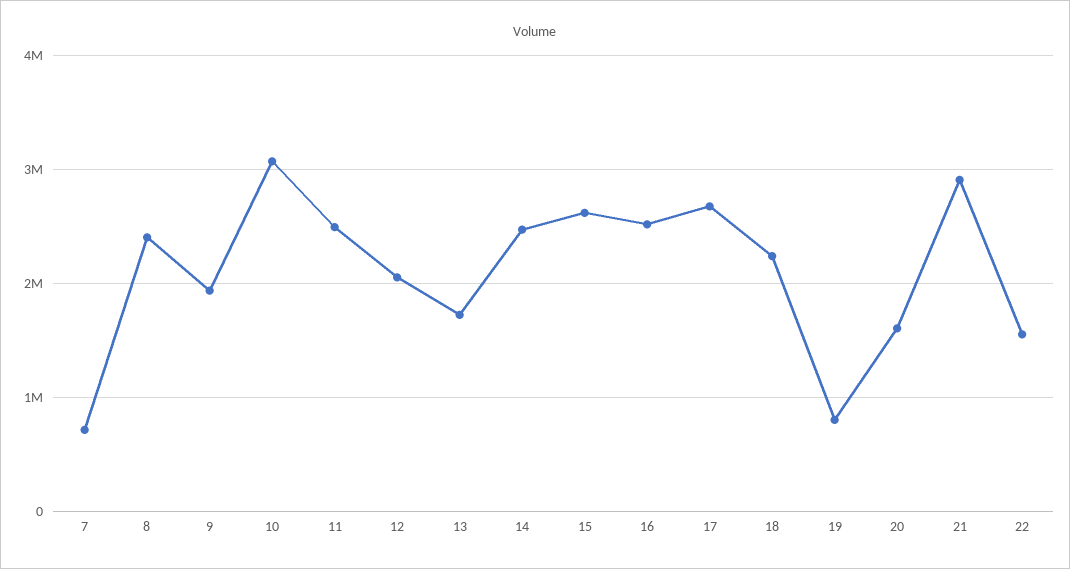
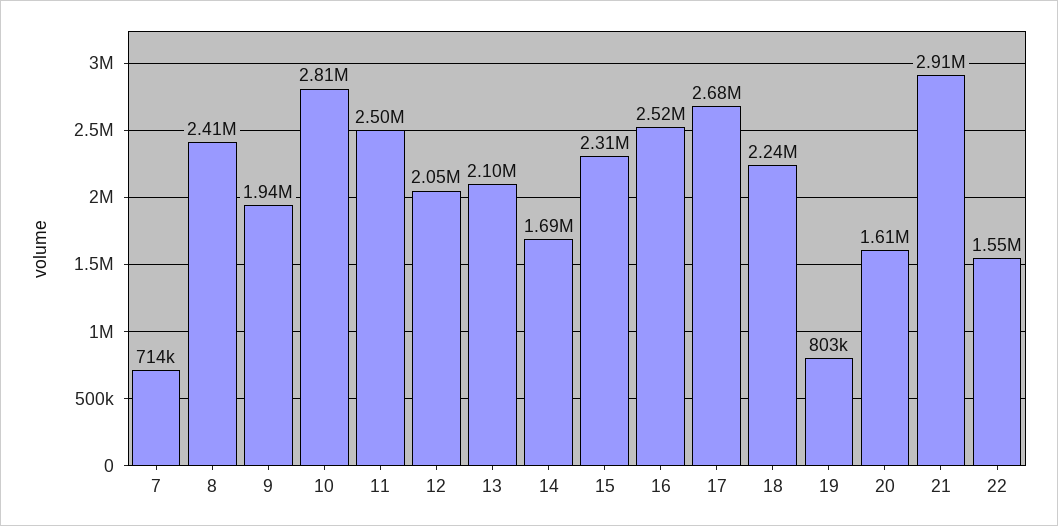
10: 3100000 -> 2810000
13: 1700000 -> 2100000
14: 2500000 -> 1690000
15: 2600000 -> 2310000

